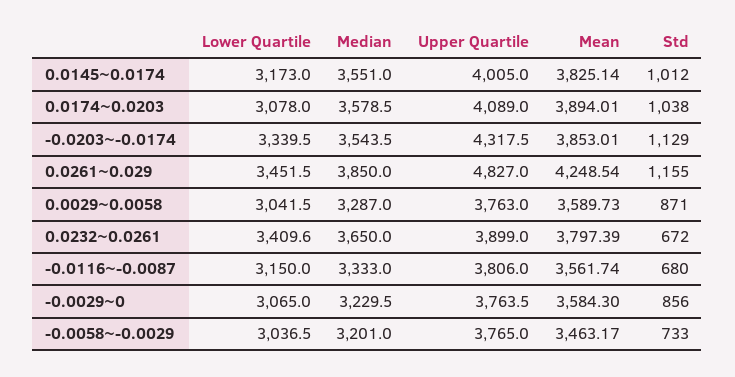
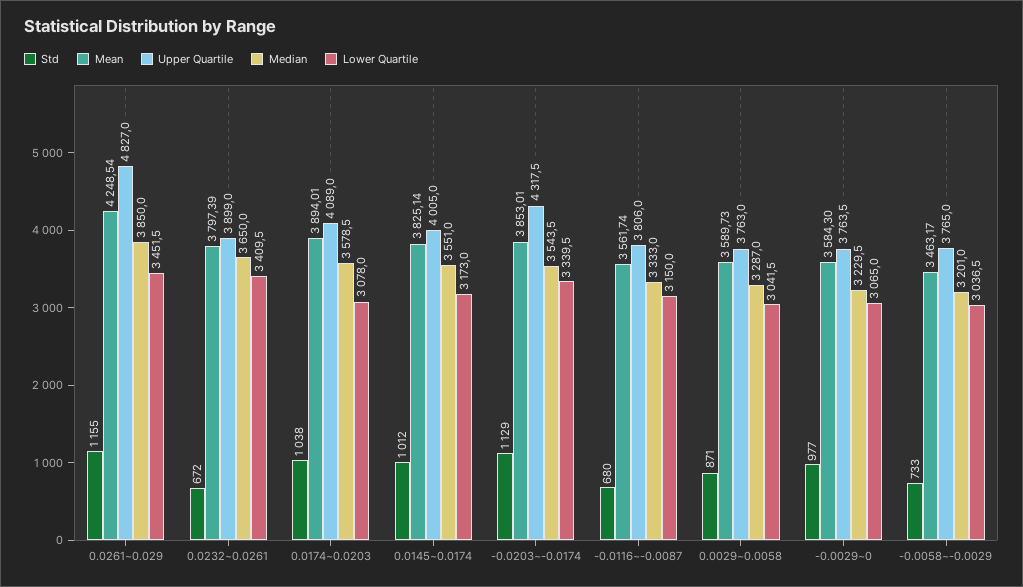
Lower Quartile, 0.0232~0.0261: 3409.6 -> 3409.5
Std, -0.0029~0: 856 -> 977

